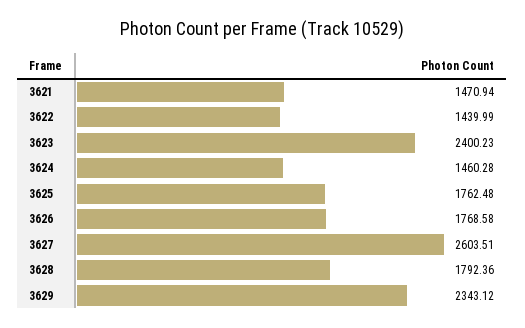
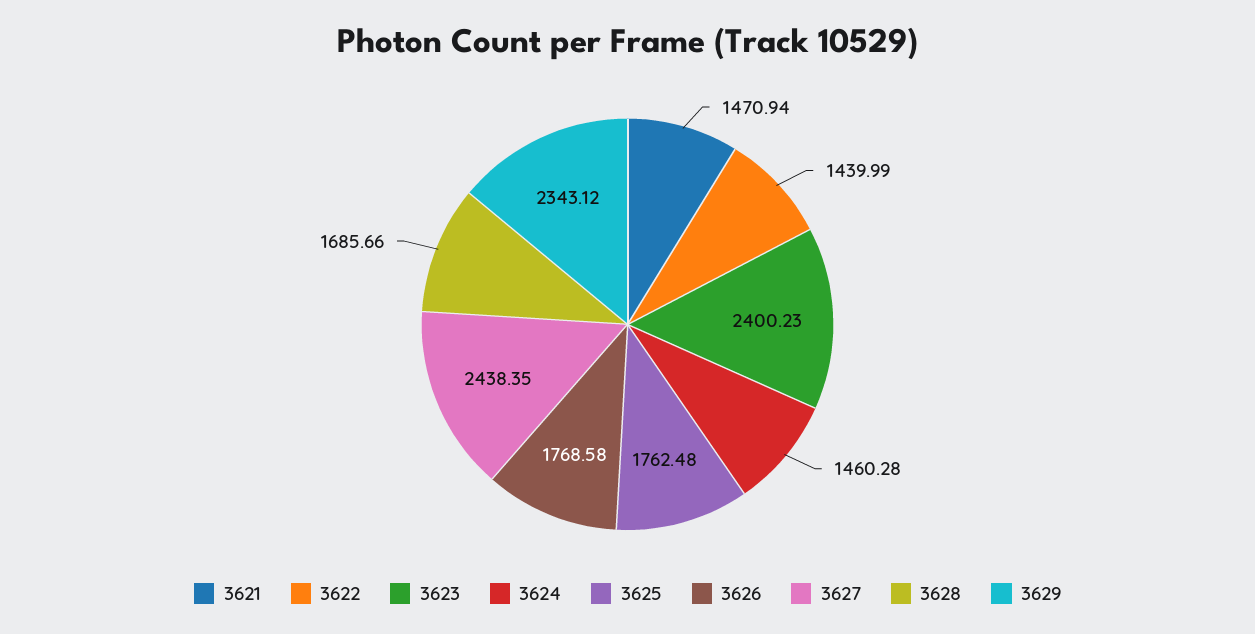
3627: 2603.51 -> 2438.35
3628: 1792.36 -> 1685.66

